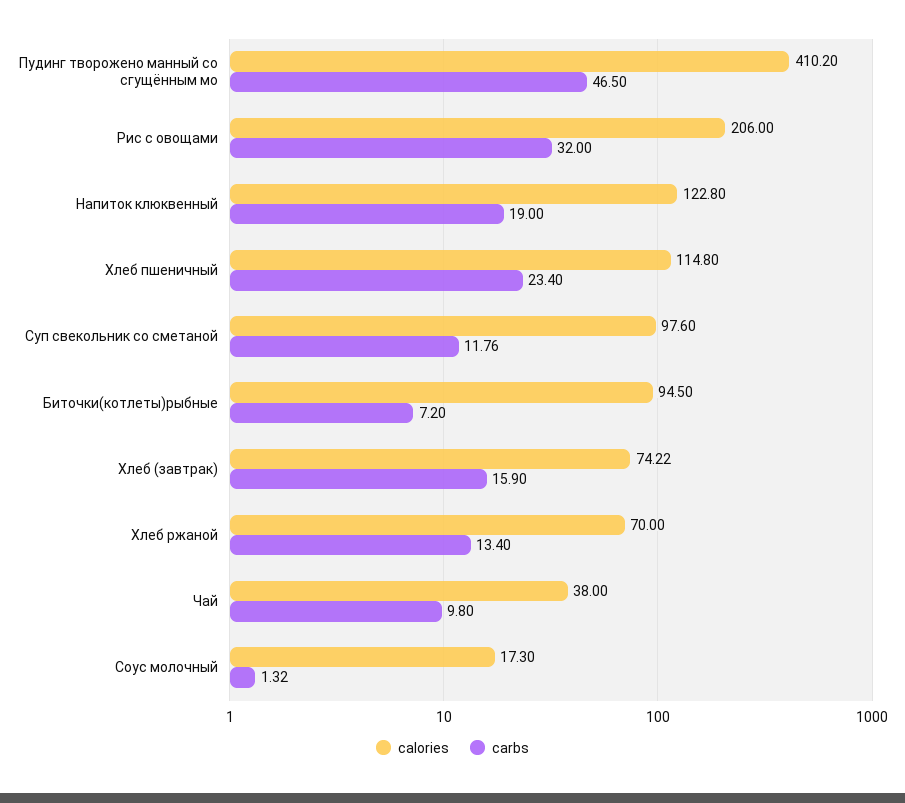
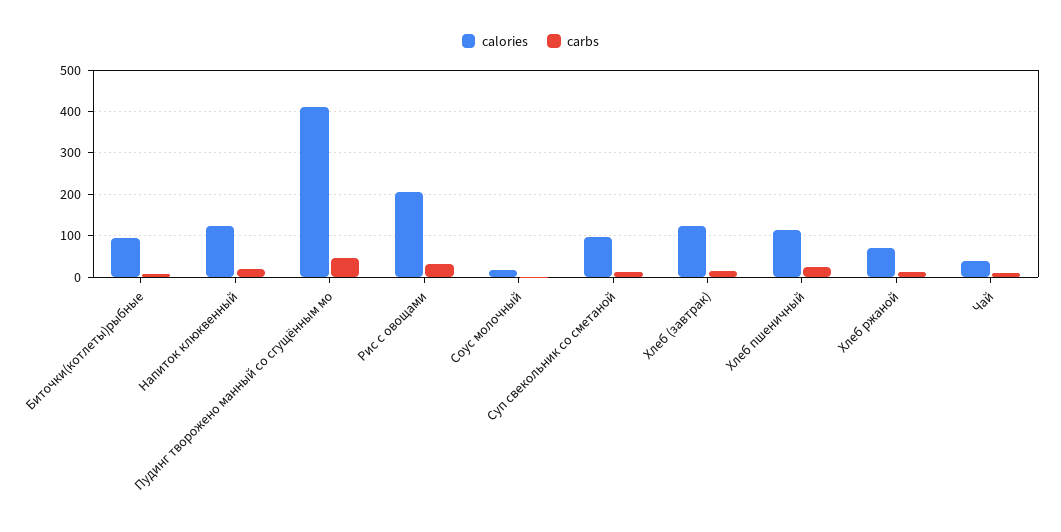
calories, Хлеб (завтрак): 74.22 -> 120

